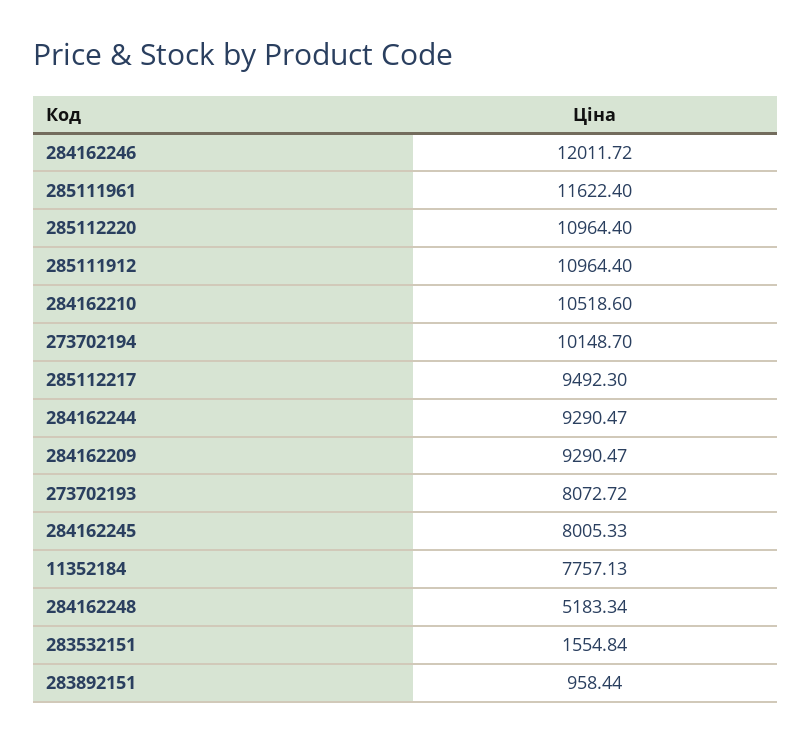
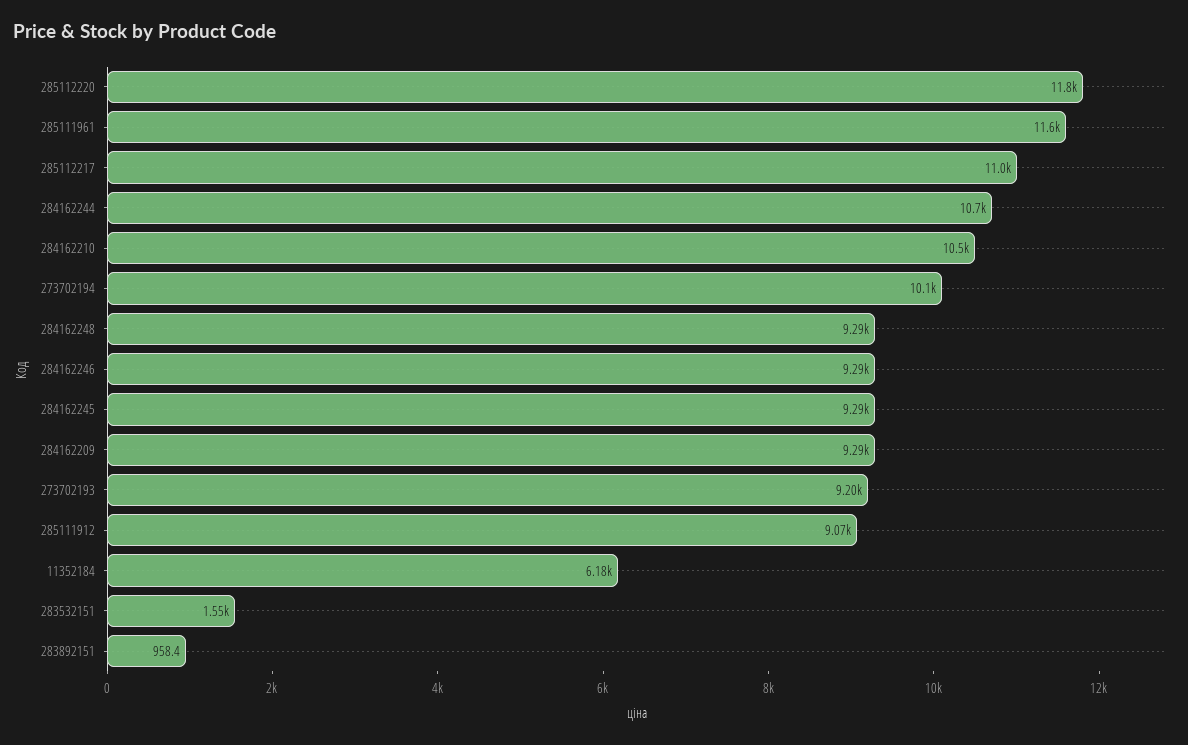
284162246: 12011.72 -> 9290
285112220: 10964.4 -> 11800
285111912: 10964.4 -> 9070
285112217: 9492.3 -> 11000
284162244: 9290.47 -> 10700
273702193: 8072.72 -> 9200
284162245: 8005.33 -> 9290
11352184: 7757.13 -> 6180
284162248: 5183.34 -> 9290

